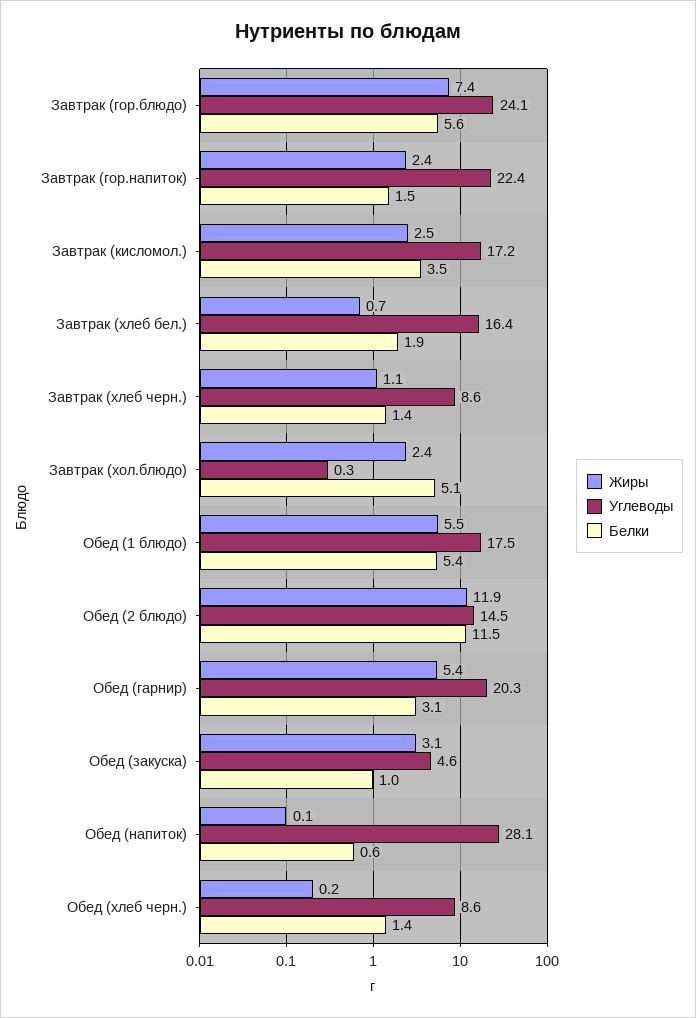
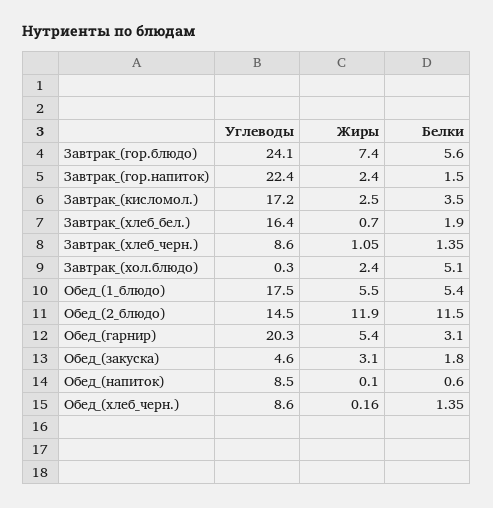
Белки, Обед (закуска): 1 -> 1.8
Углеводы, Обед (напиток): 28.1 -> 8.5

